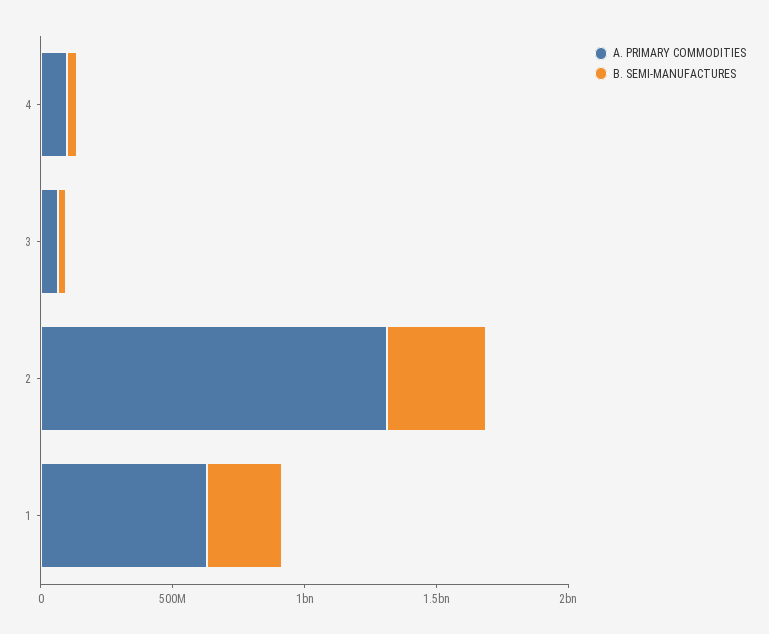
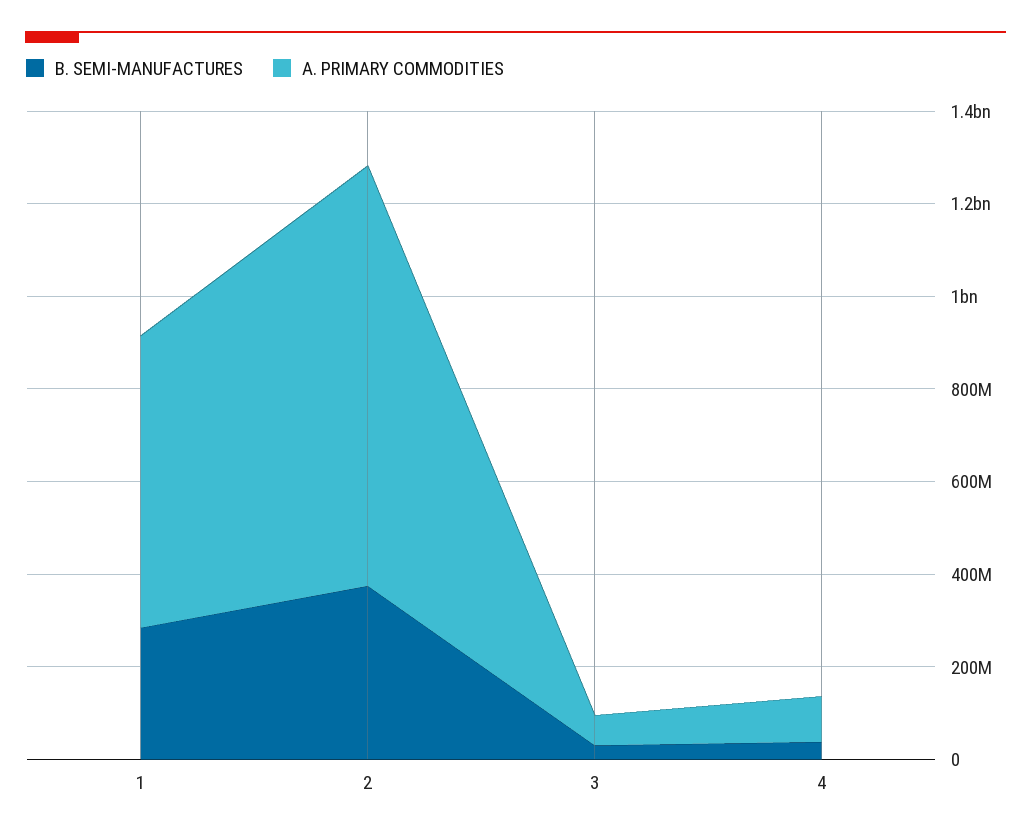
A. PRIMARY COMMODITIES, 2: 1300000000 -> 900000000

